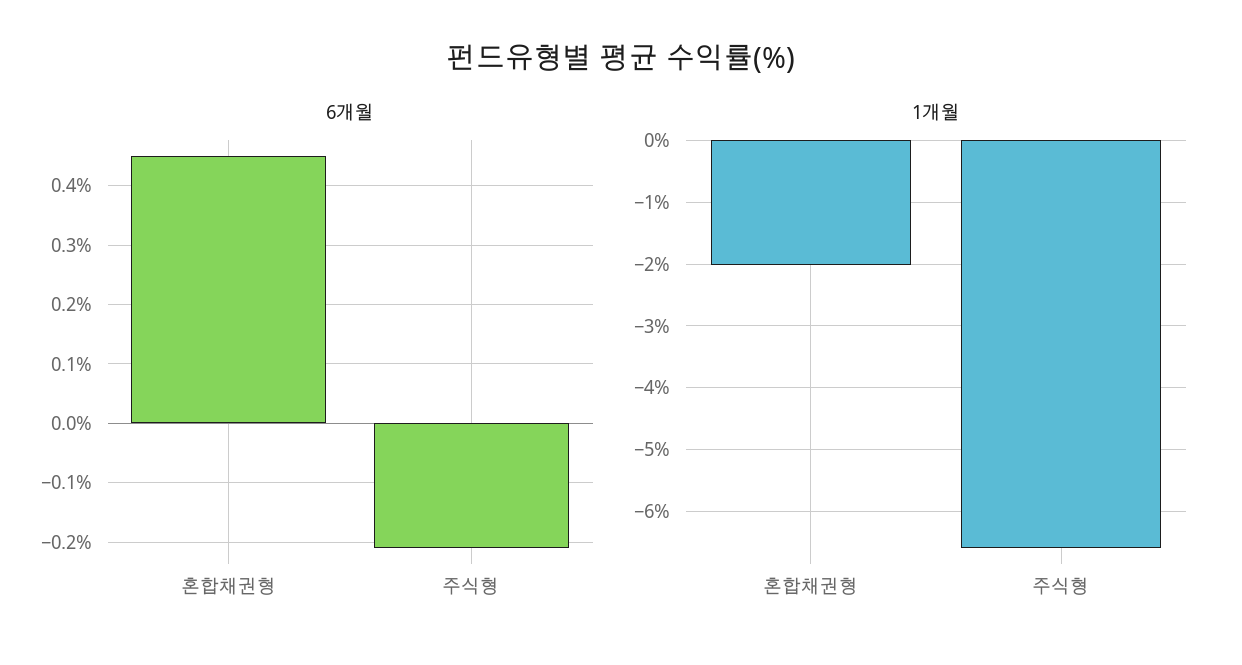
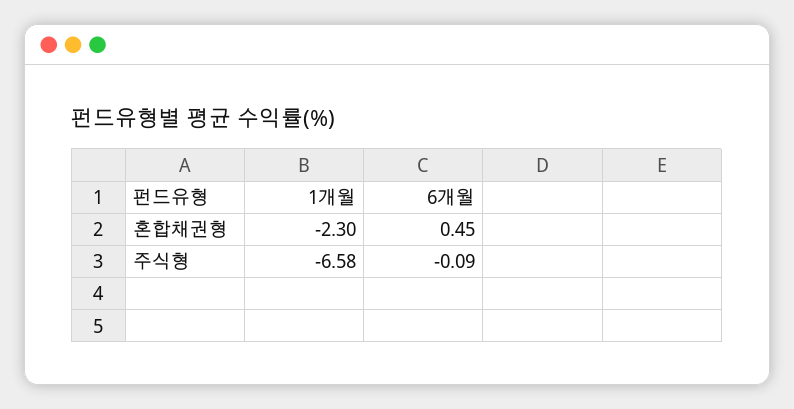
6개월, 주식형: -0.2 -> -0.09
1개월, 혼합채권형: -2 -> -2.3

